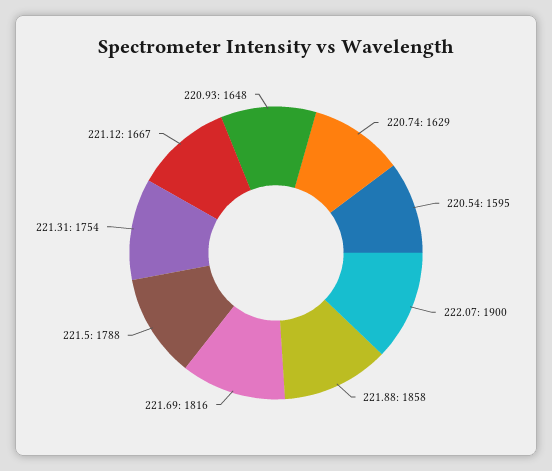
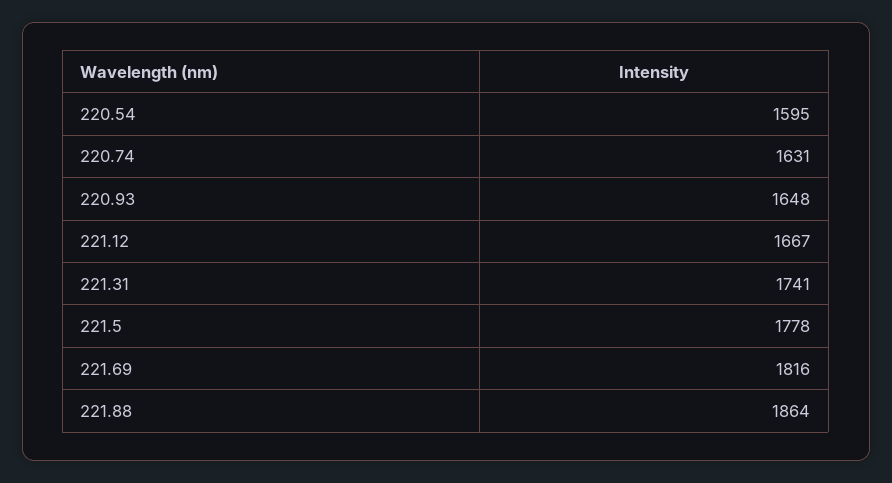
220.74: 1629 -> 1631
222.07: 1900 -> none
221.88: 1858 -> 1864
221.5: 1788 -> 1778
221.31: 1754 -> 1741

